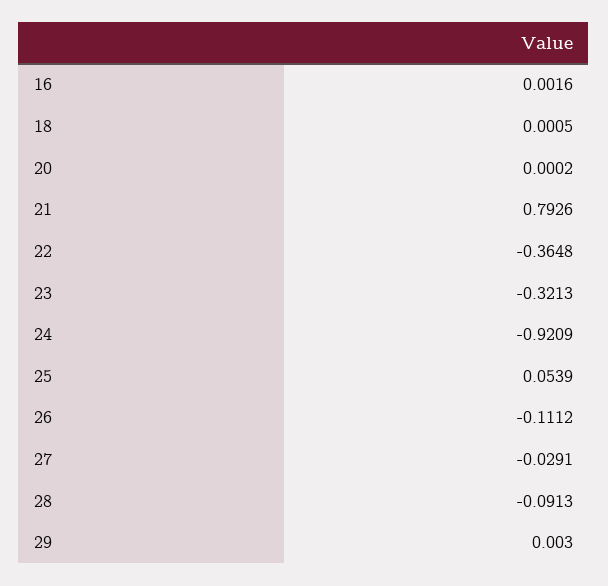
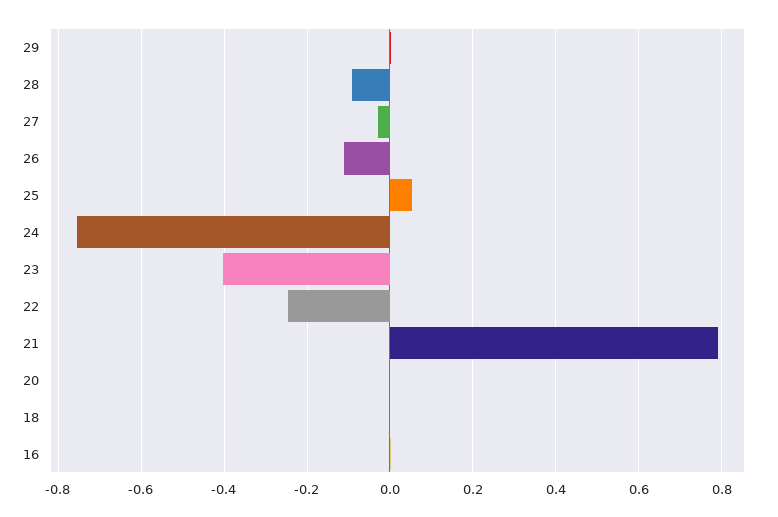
22: -0.3648 -> -0.24
23: -0.3213 -> -0.4
24: -0.9209 -> -0.76

